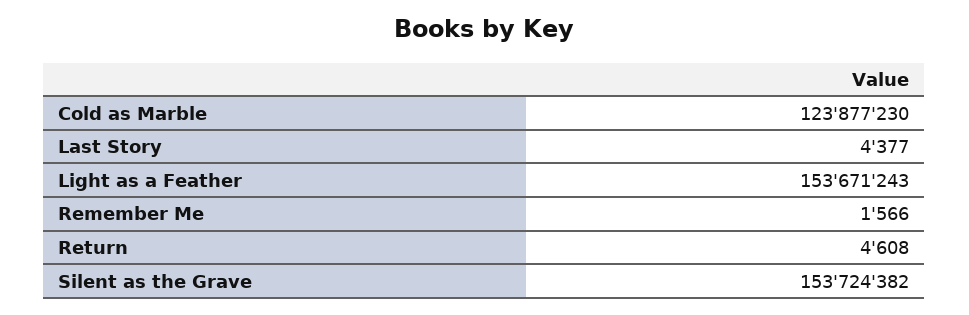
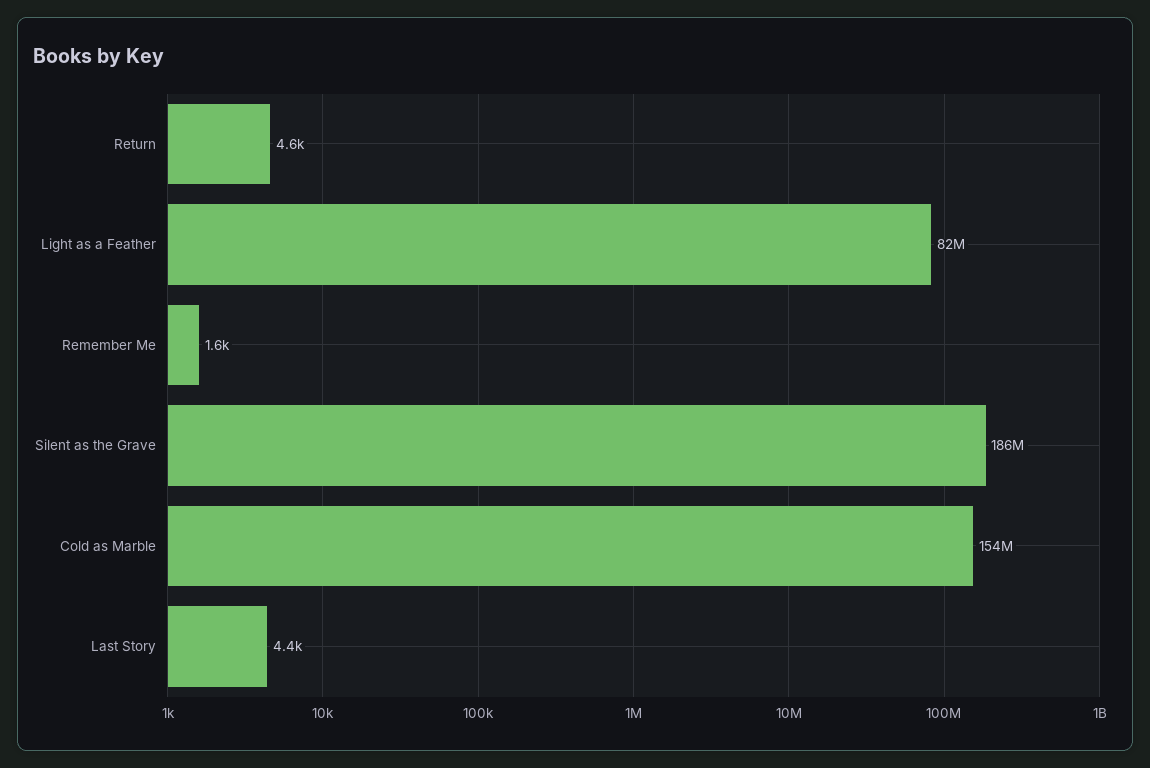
Cold as Marble: 123877230 -> 154000000
Light as a Feather: 153671243 -> 82000000
Silent as the Grave: 153724382 -> 186000000

